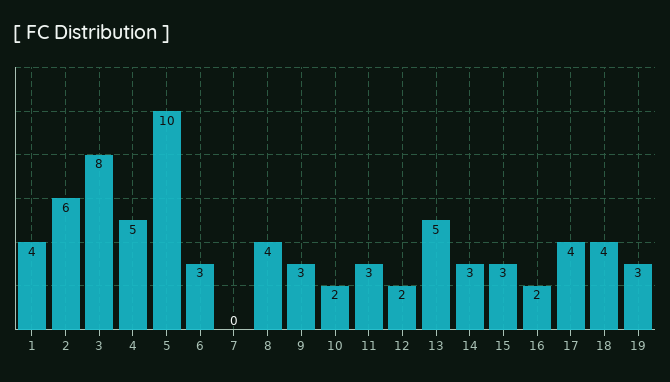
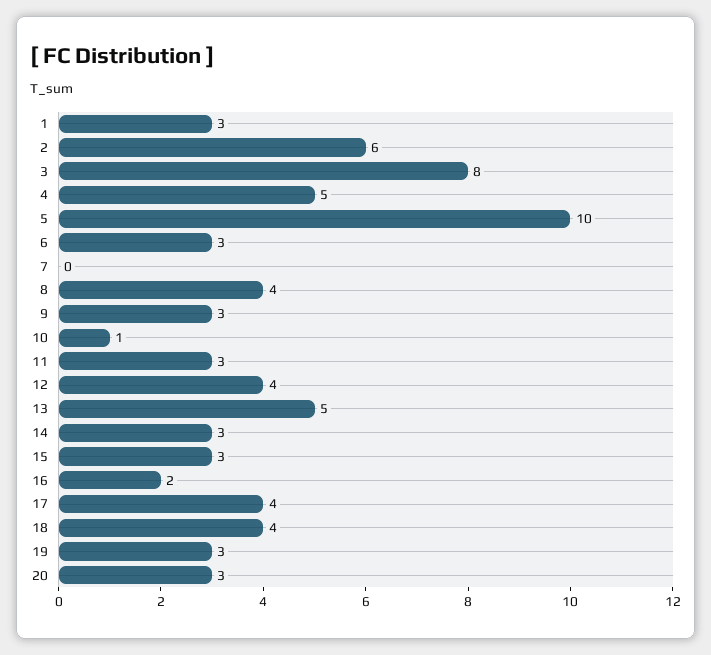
1: 4 -> 3
10: 2 -> 1
12: 2 -> 4
20: none -> 3

